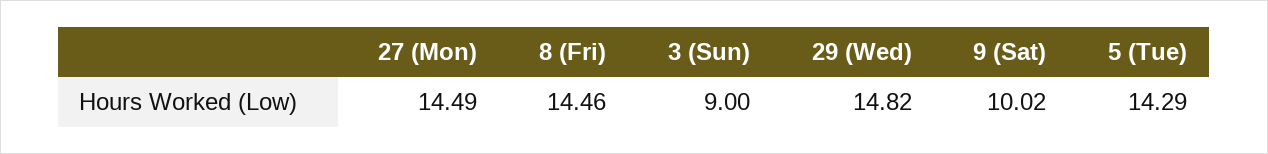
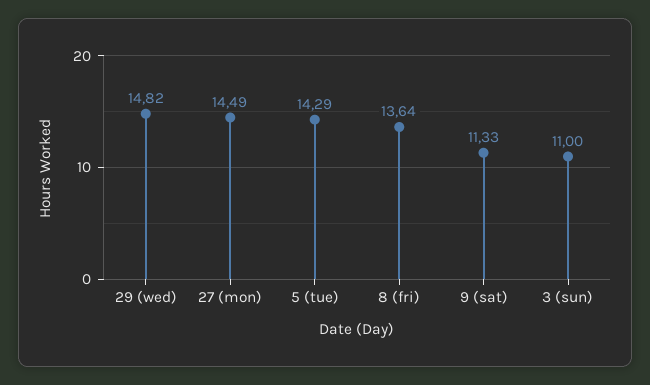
8 (Fri): 14.46 -> 13.64
3 (Sun): 9 -> 11
9 (Sat): 10.02 -> 11.33

